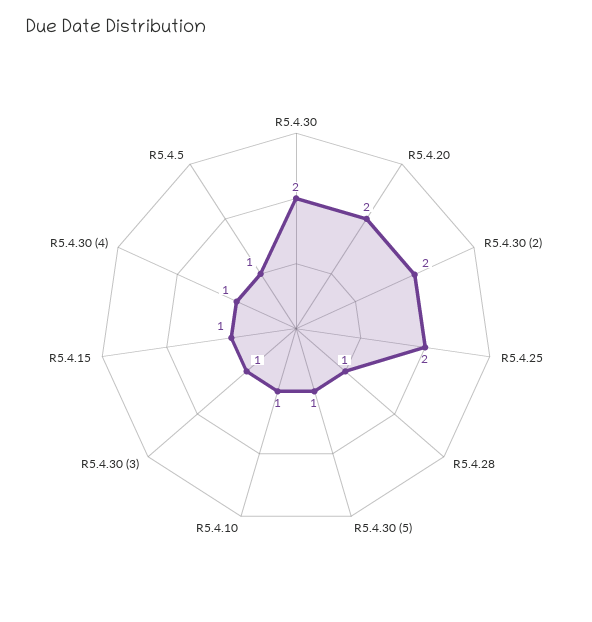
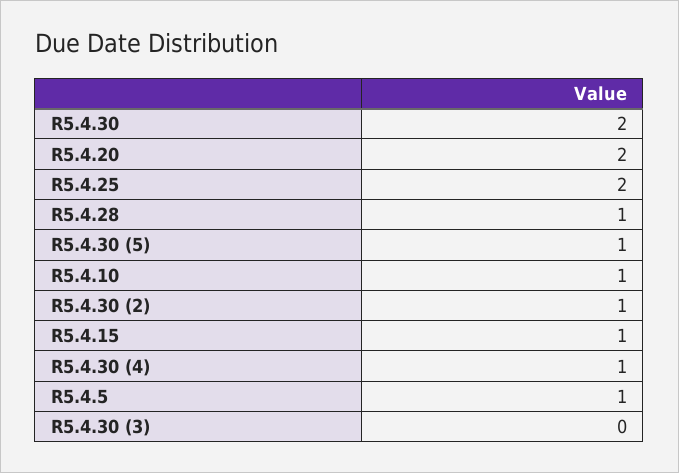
R5.4.30 (2): 2 -> 1
R5.4.30 (3): 1 -> 0

